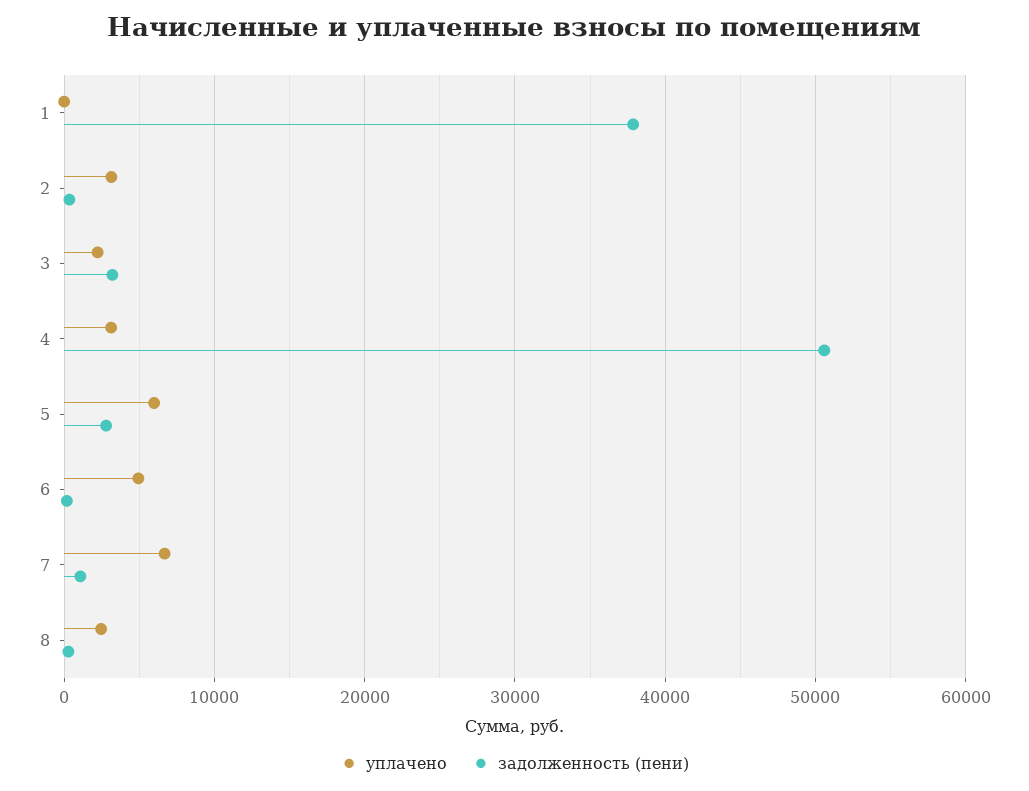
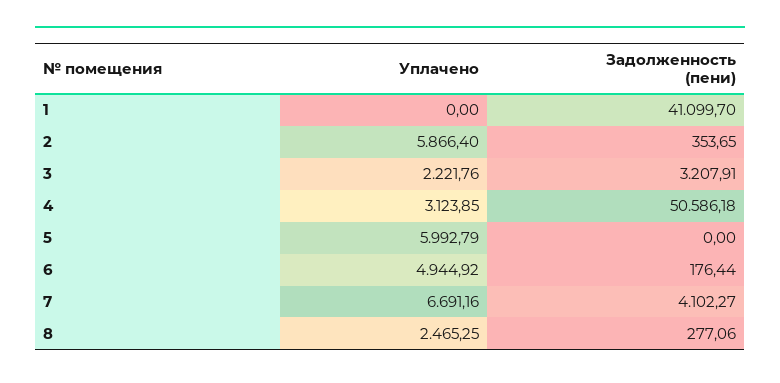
задолженность (пени), 1: 38000 -> 41099.7
уплачено, 2: 3000 -> 5866.4
задолженность (пени), 5: 3000 -> 0
задолженность (пени), 7: 1000 -> 4102.27

